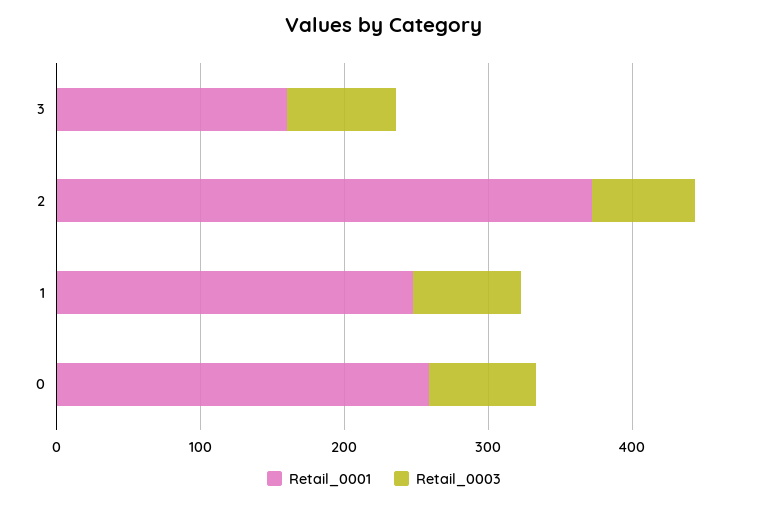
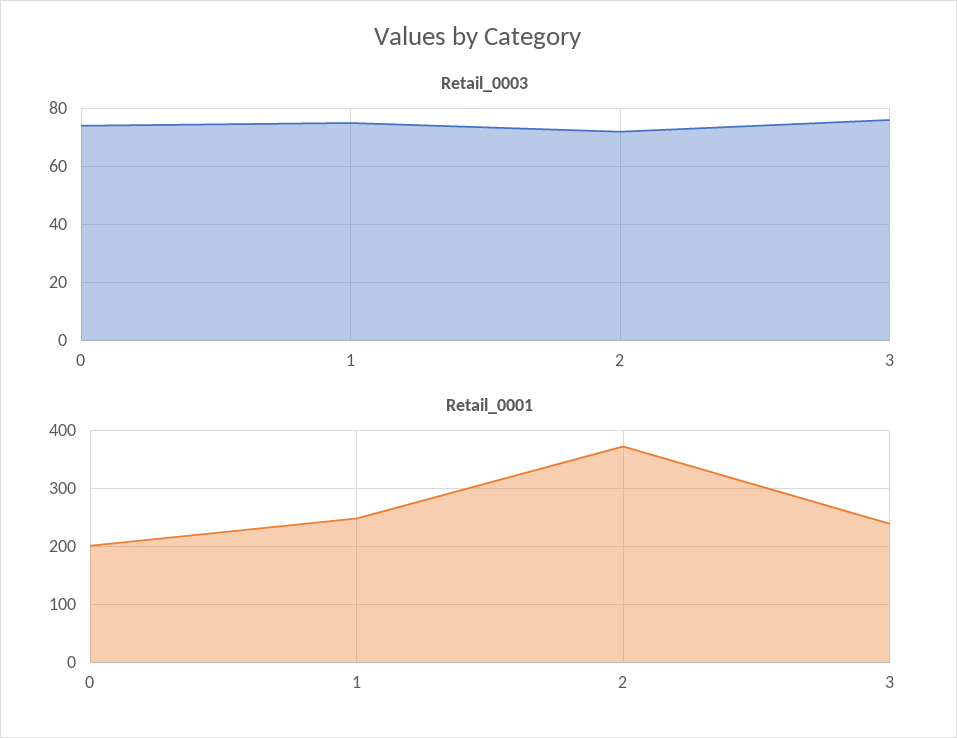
Retail_0001, 3: 160 -> 240
Retail_0001, 0: 260 -> 200

